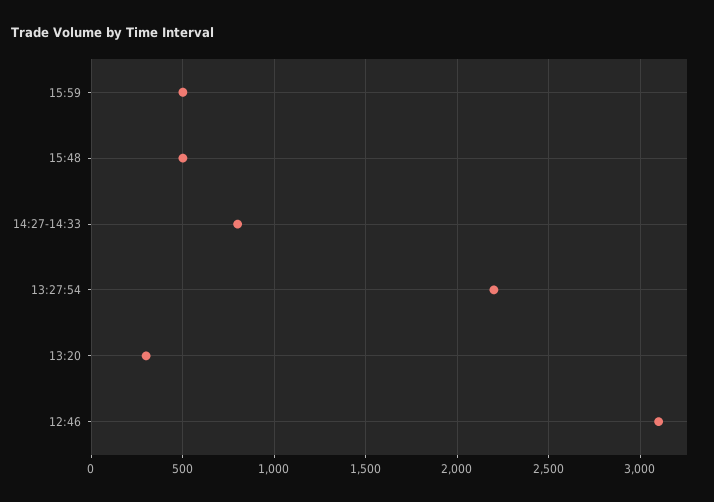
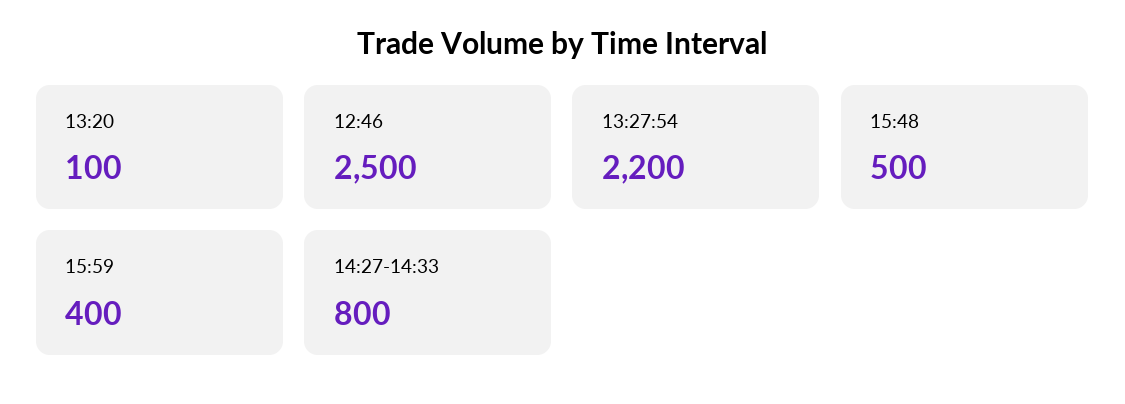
15:59: 500 -> 400
13:20: 300 -> 100
12:46: 3100 -> 2500

